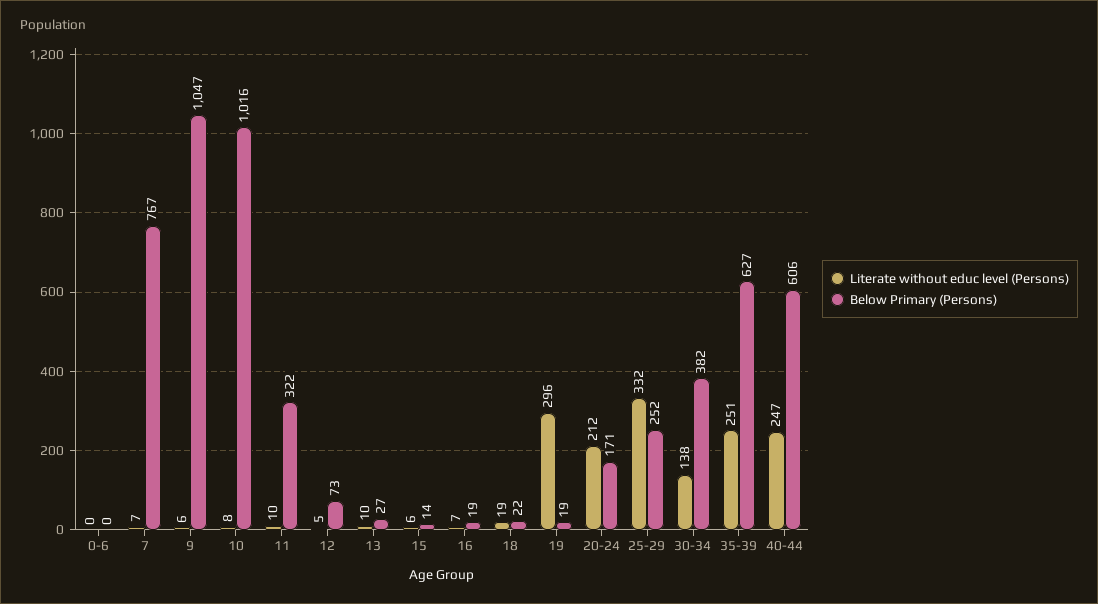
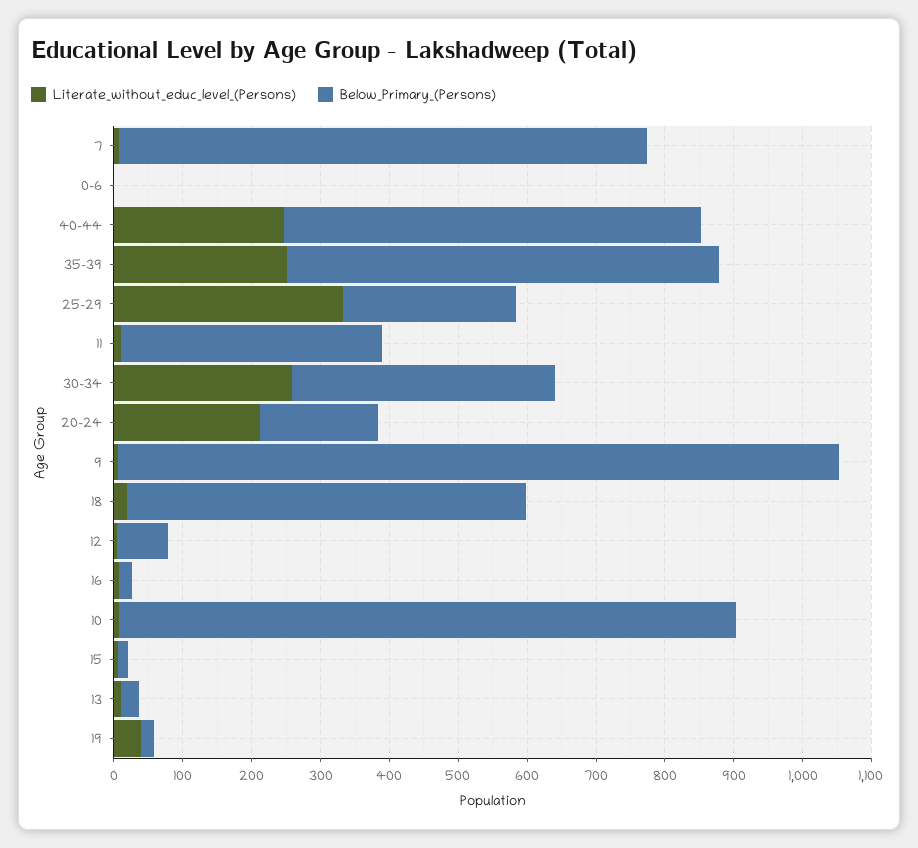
Below Primary (Persons), 10: 1016 -> 900
Below Primary (Persons), 11: 322 -> 380
Below Primary (Persons), 18: 22 -> 580
Literate without educ level (Persons), 19: 296 -> 40
Literate without educ level (Persons), 30-34: 138 -> 260

